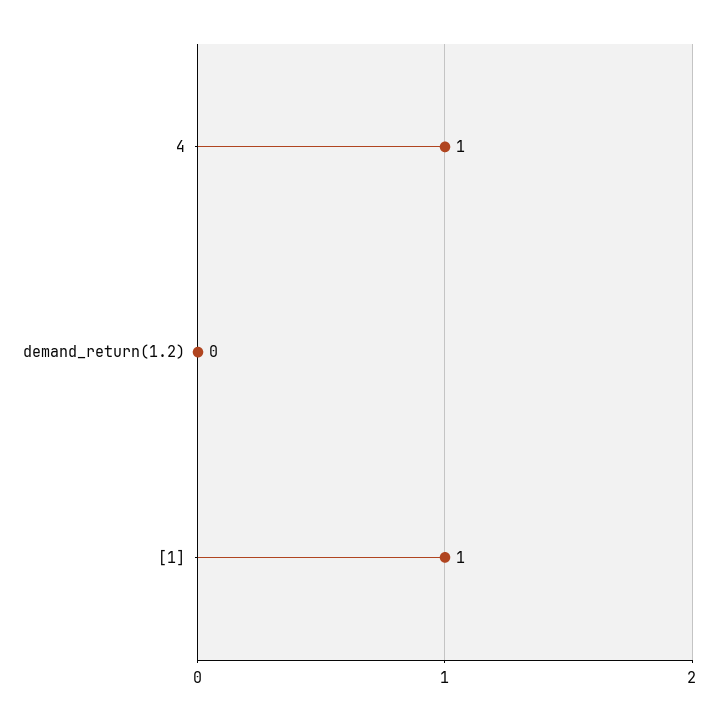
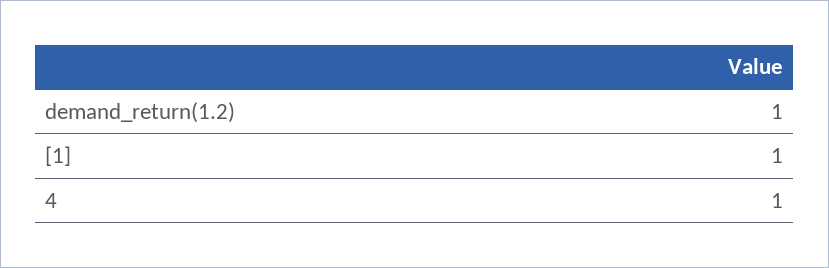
demand_return(1.2): 0 -> 1

